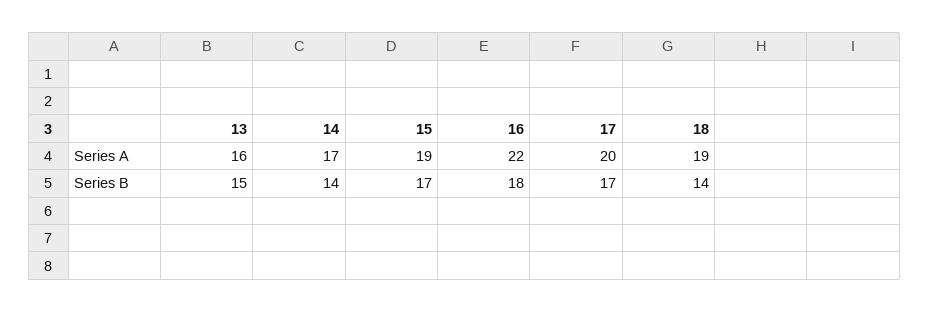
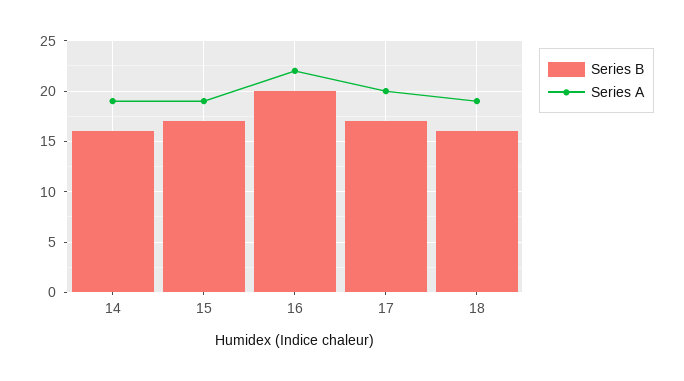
Series A, 13: 16 -> none
Series A, 14: 17 -> 19
Series B, 13: 15 -> none
Series B, 14: 14 -> 16
Series B, 16: 18 -> 20
Series B, 18: 14 -> 16

